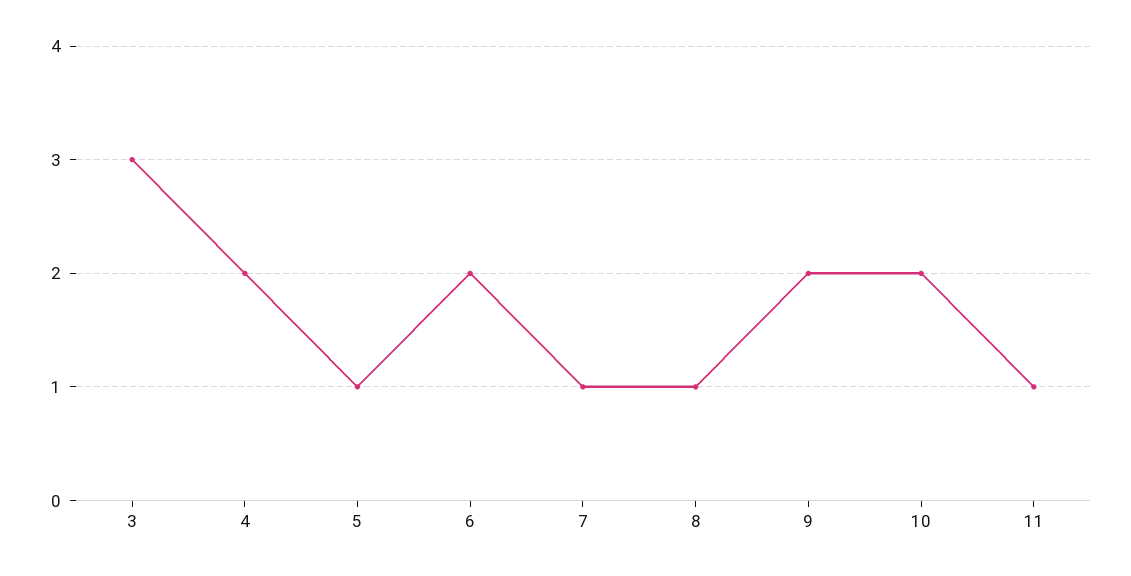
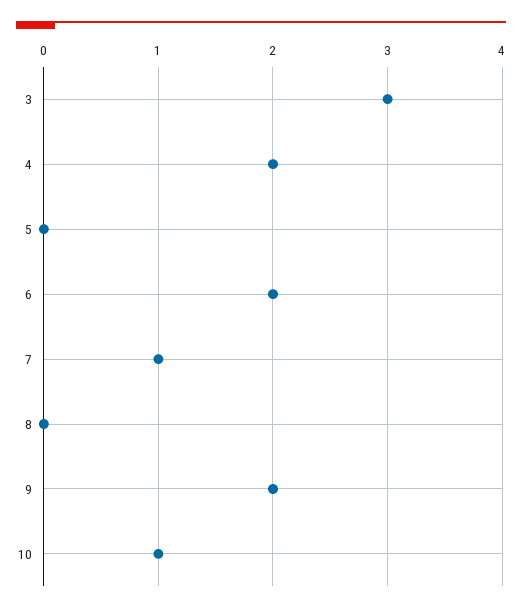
5: 1 -> 0
8: 1 -> 0
10: 2 -> 1
11: 1 -> none

